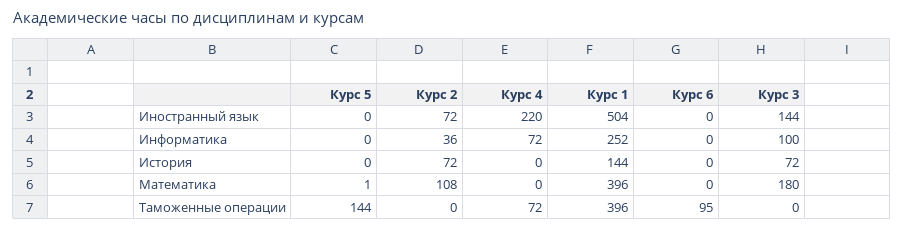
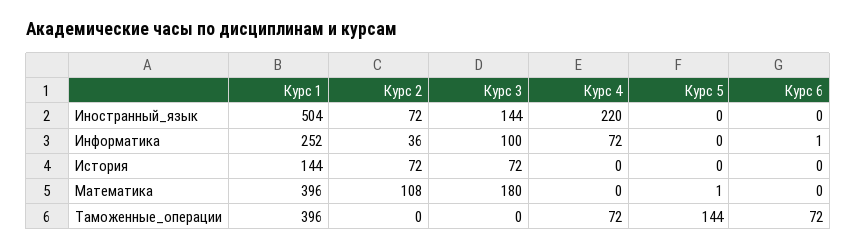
Курс 6, Информатика: 0 -> 1
Курс 6, Таможенные операции: 95 -> 72

